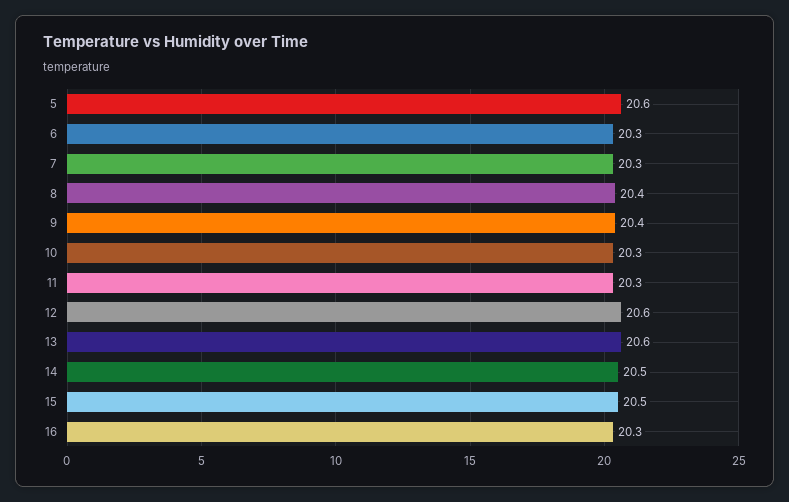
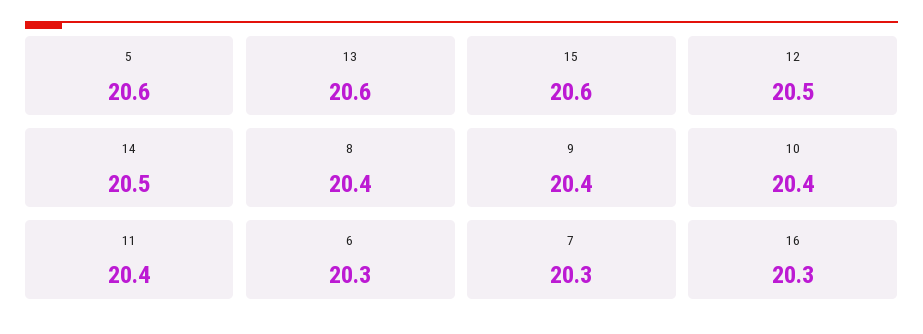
10: 20.3 -> 20.4
11: 20.3 -> 20.4
12: 20.6 -> 20.5
15: 20.5 -> 20.6

